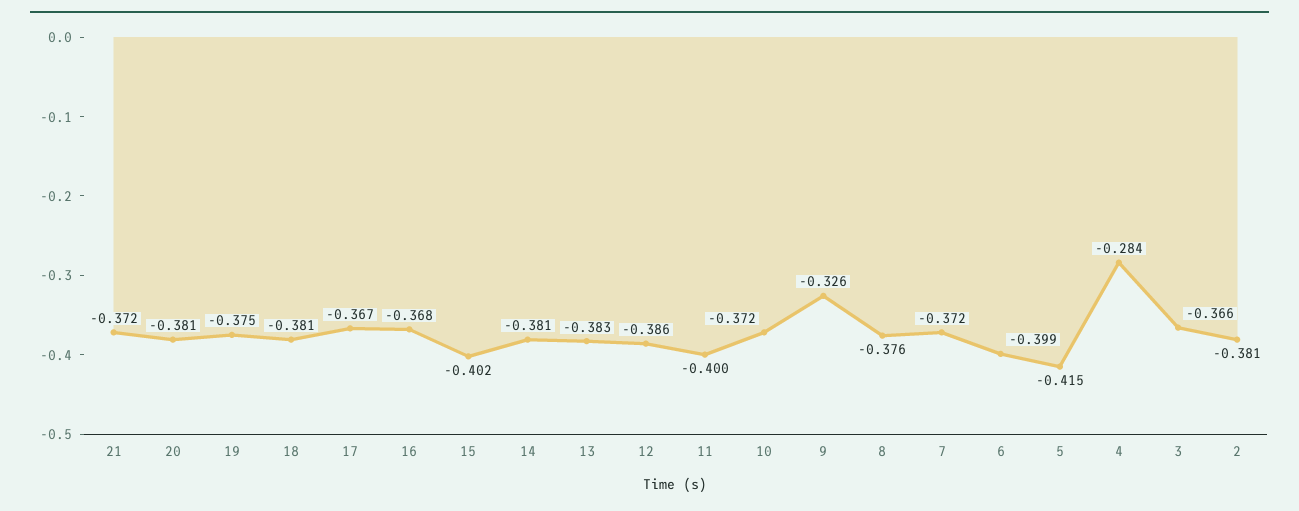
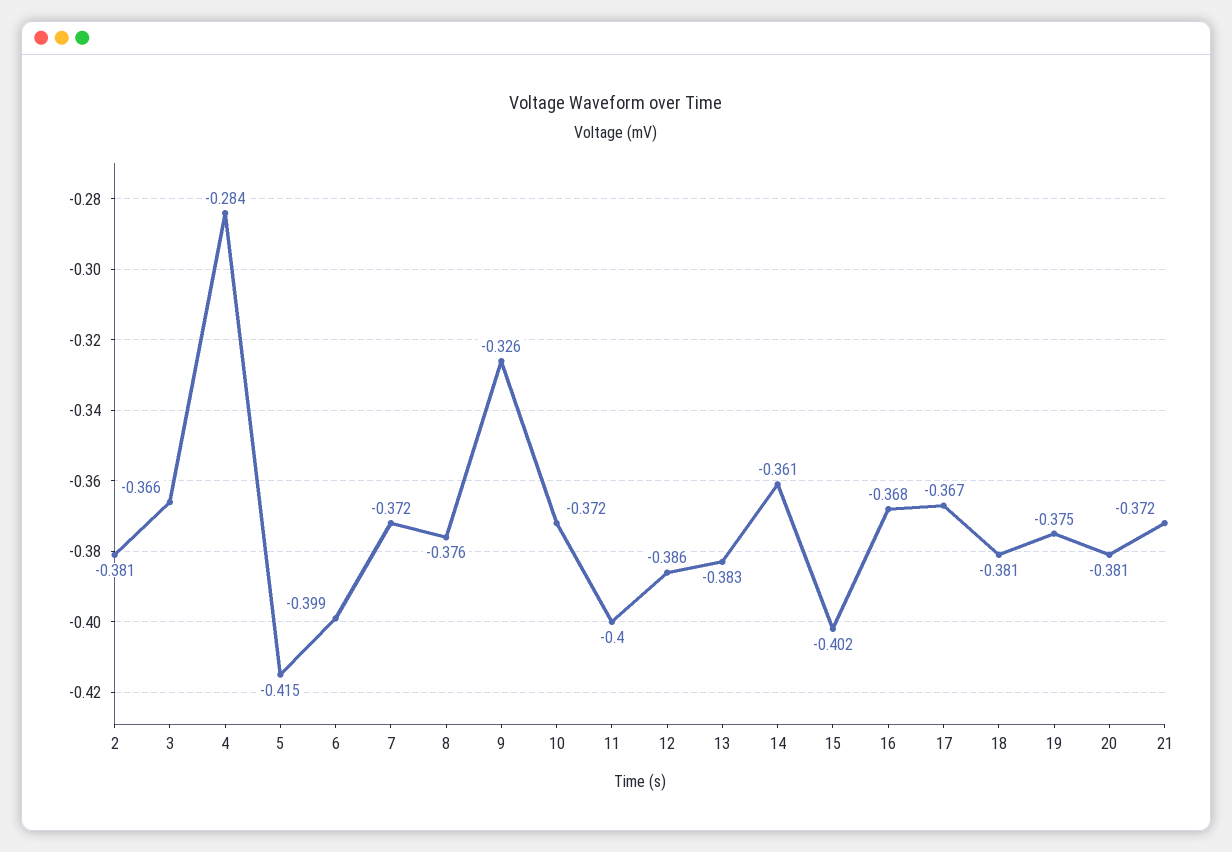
14: -0.381 -> -0.361

